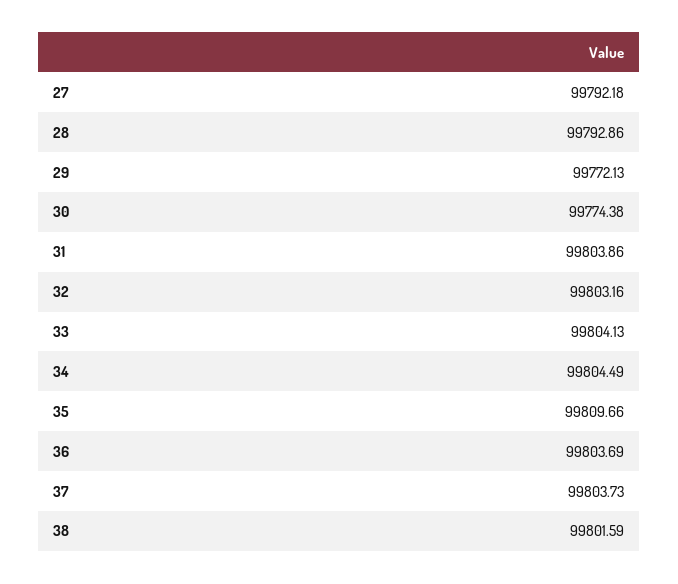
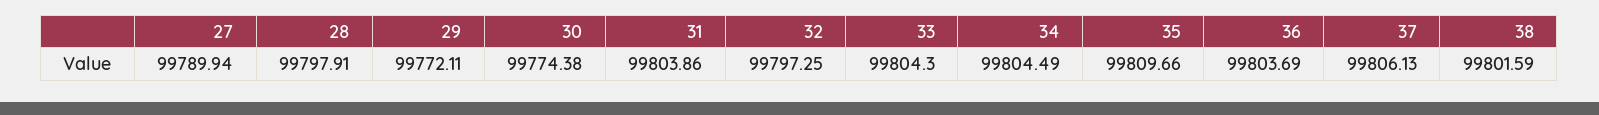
27: 99792.18 -> 99789.94
28: 99792.86 -> 99797.91
29: 99772.13 -> 99772.11
32: 99803.16 -> 99797.25
33: 99804.13 -> 99804.3
37: 99803.73 -> 99806.13

